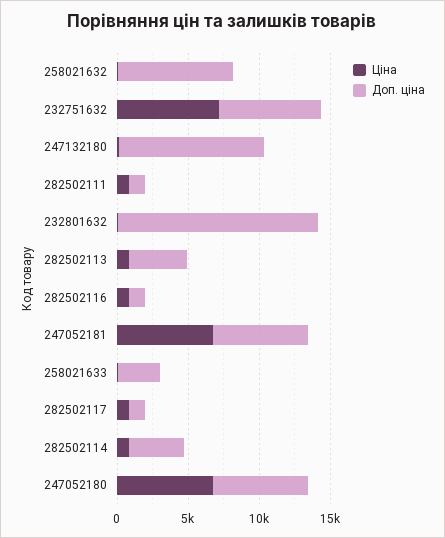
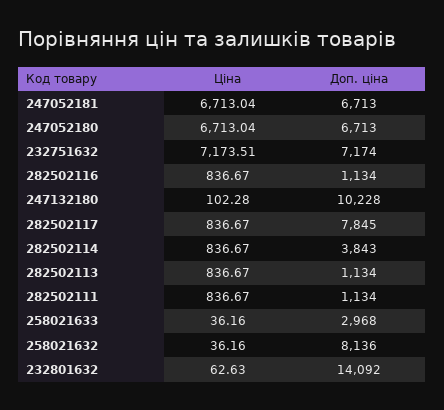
Доп. ціна, 282502113: 4000 -> 1134
Доп. ціна, 282502117: 1000 -> 7845

